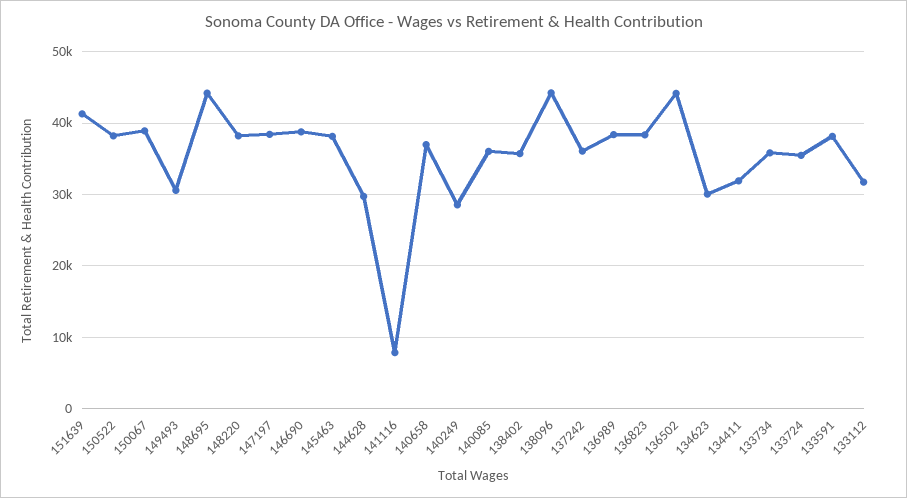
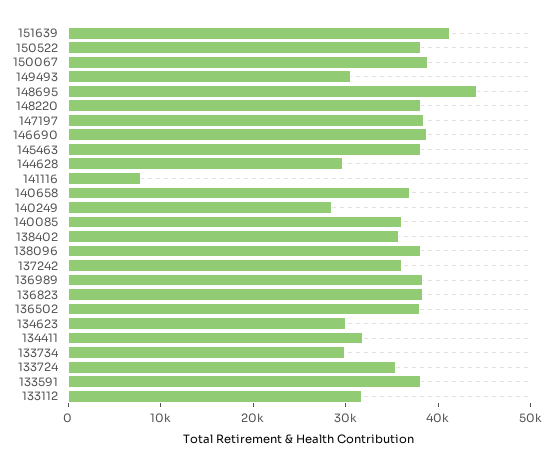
138096: 44000 -> 38000
136502: 44000 -> 38000
133734: 36000 -> 30000

